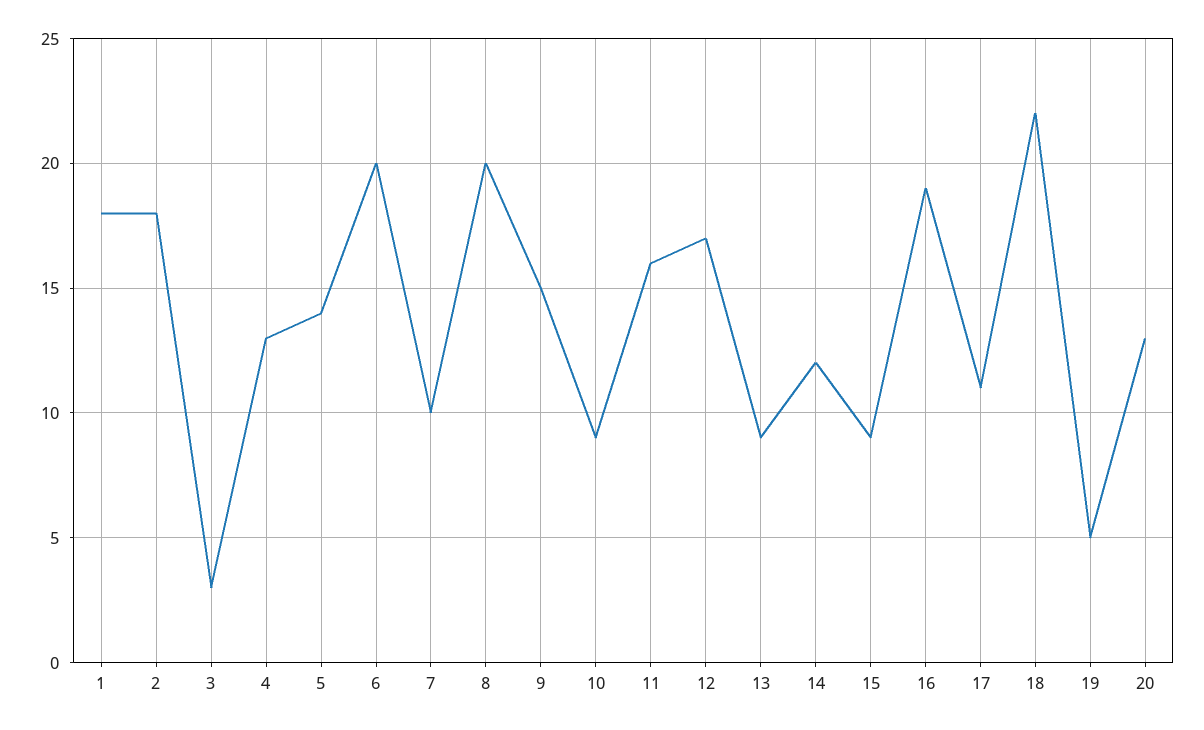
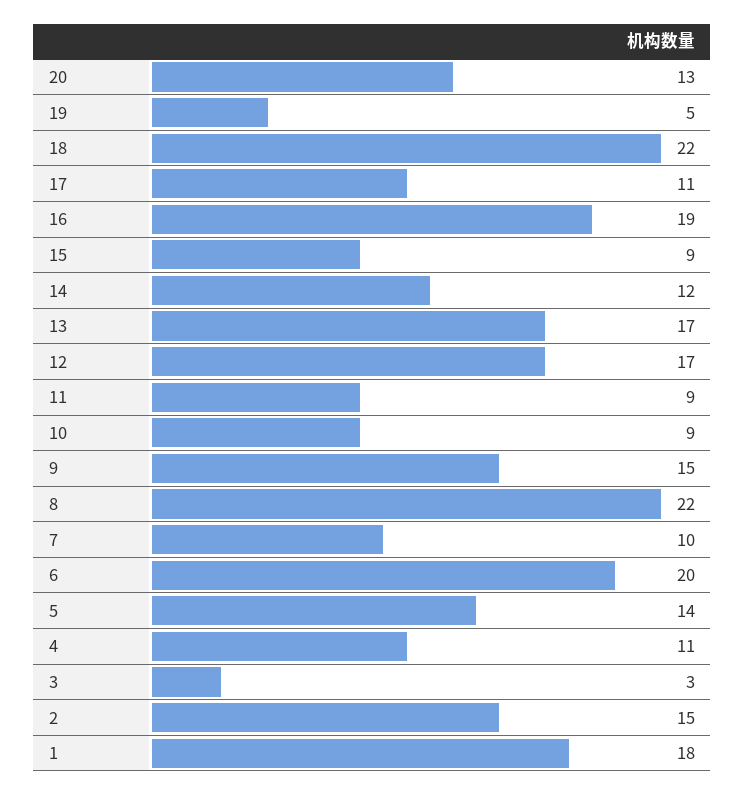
2: 18 -> 15
4: 13 -> 11
8: 20 -> 22
11: 16 -> 9
13: 9 -> 17

